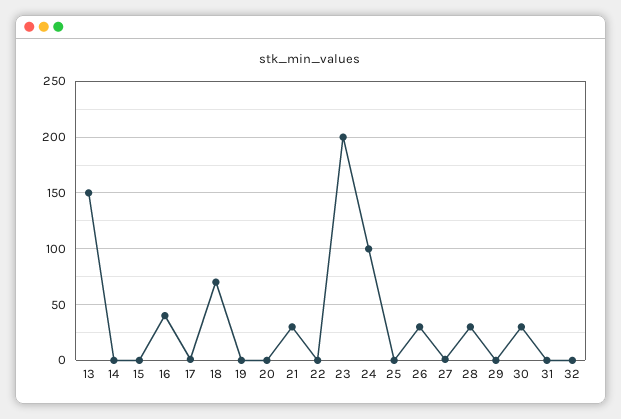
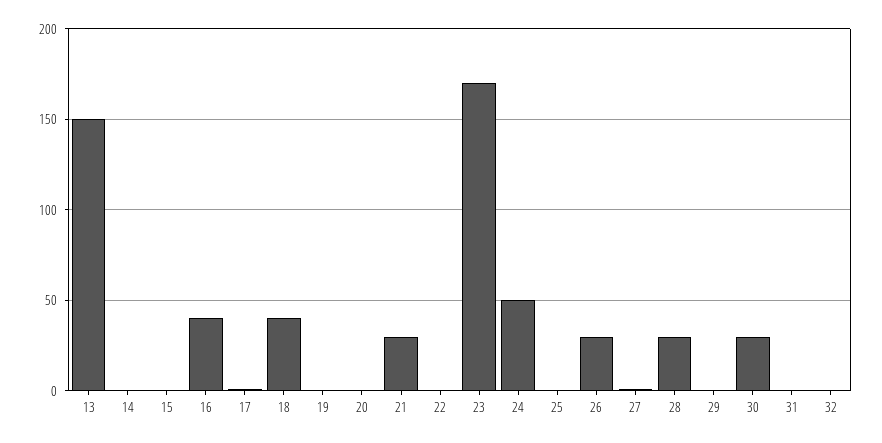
18: 70 -> 40
23: 200 -> 170
24: 100 -> 50

